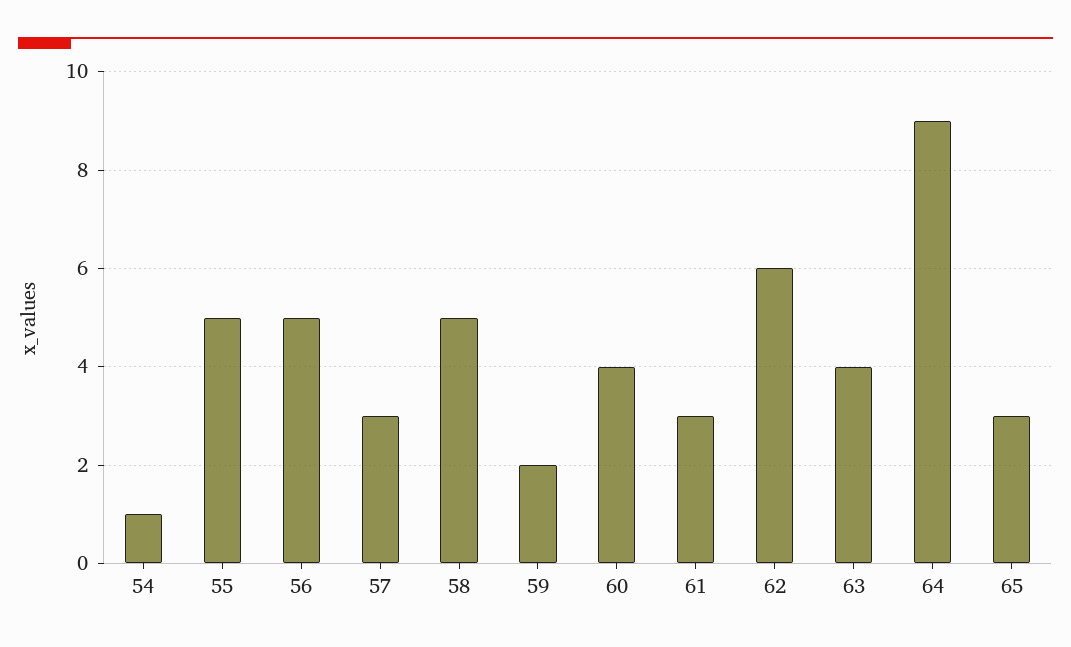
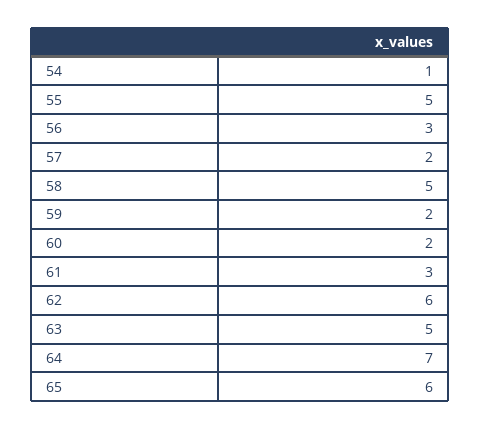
56: 5 -> 3
57: 3 -> 2
60: 4 -> 2
63: 4 -> 5
64: 9 -> 7
65: 3 -> 6

